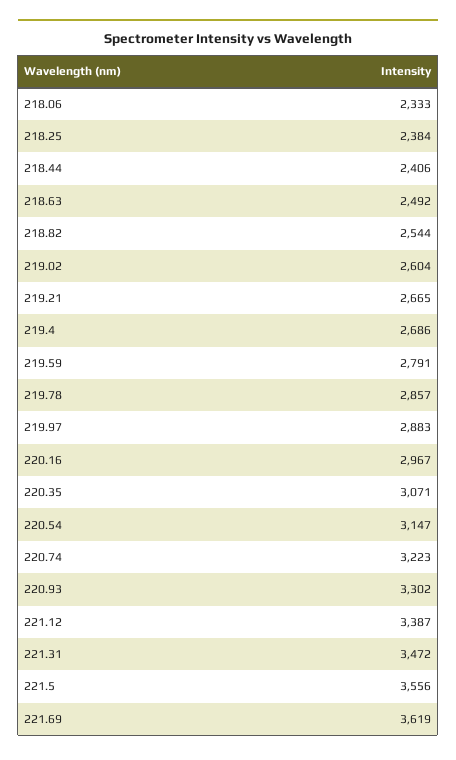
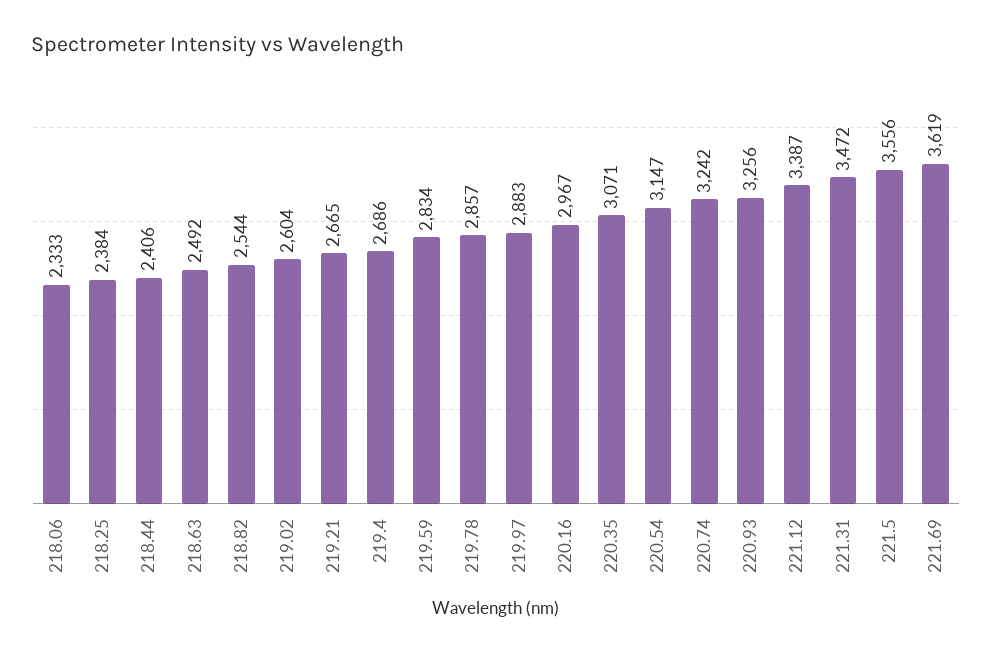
219.59: 2791 -> 2834
220.74: 3223 -> 3242
220.93: 3302 -> 3256

